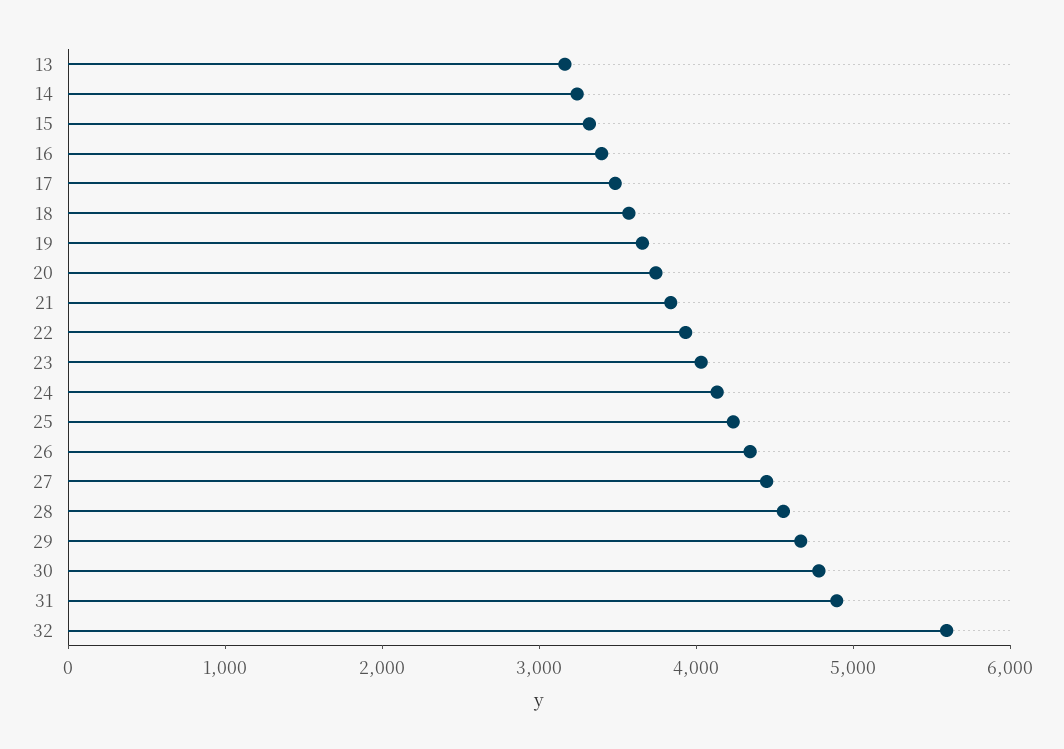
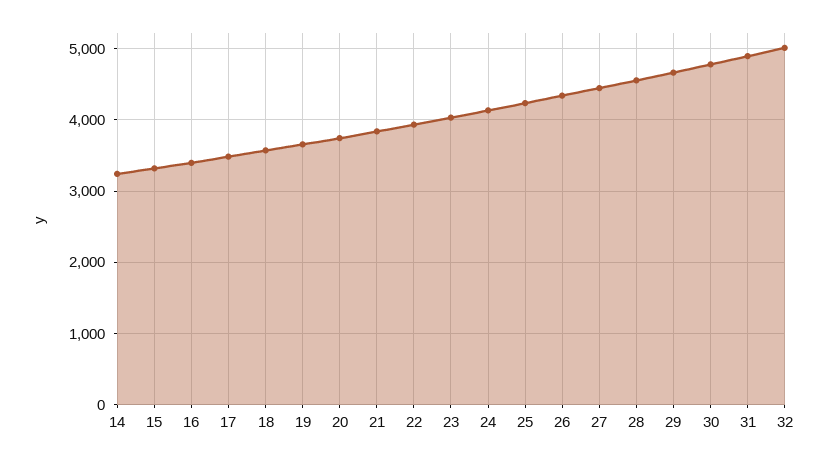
13: 3200 -> none
32: 5600 -> 5000

